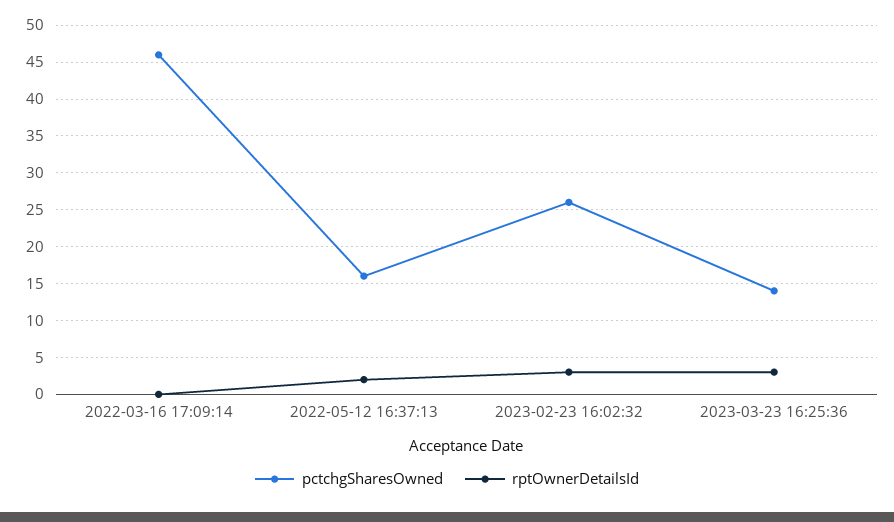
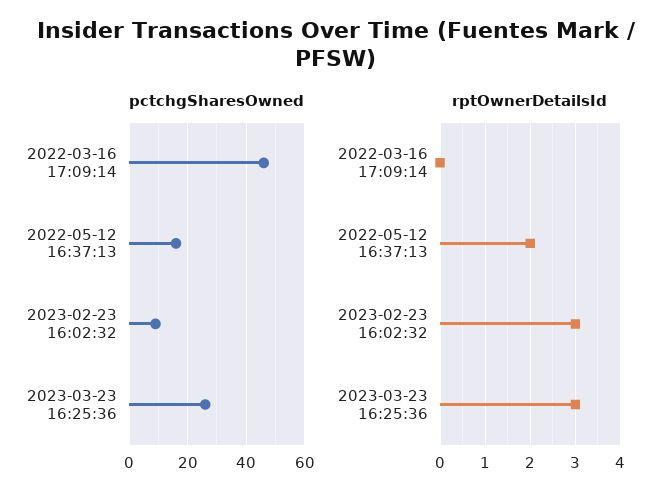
pctchgSharesOwned, 2023-02-23 16:02:32: 26 -> 10
pctchgSharesOwned, 2023-03-23 16:25:36: 14 -> 25

